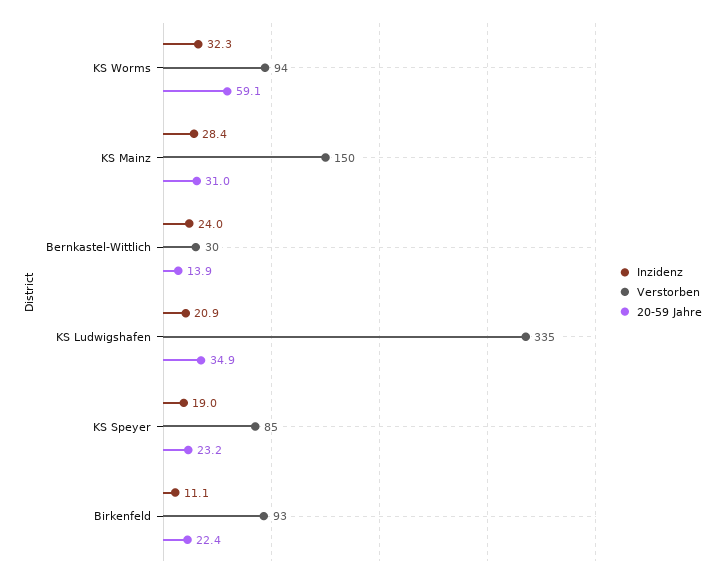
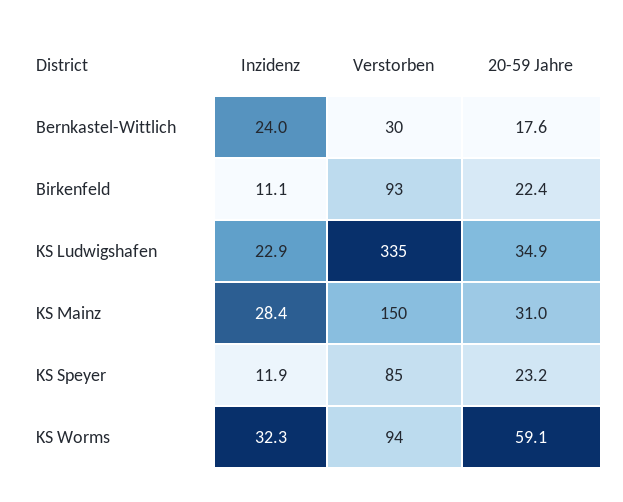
20-59 Jahre, Bernkastel-Wittlich: 13.9 -> 17.6
Inzidenz, KS Ludwigshafen: 20.9 -> 22.9
Inzidenz, KS Speyer: 19 -> 11.9

